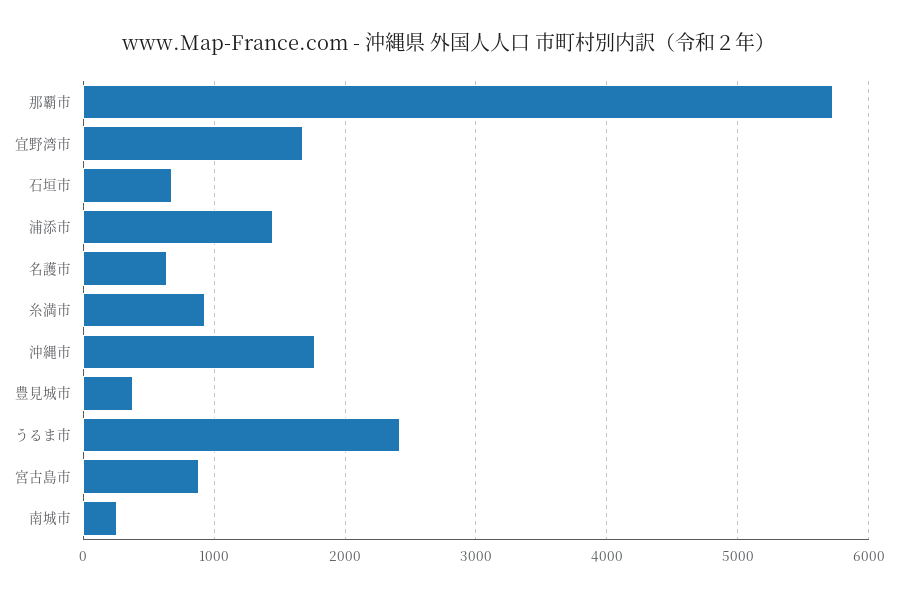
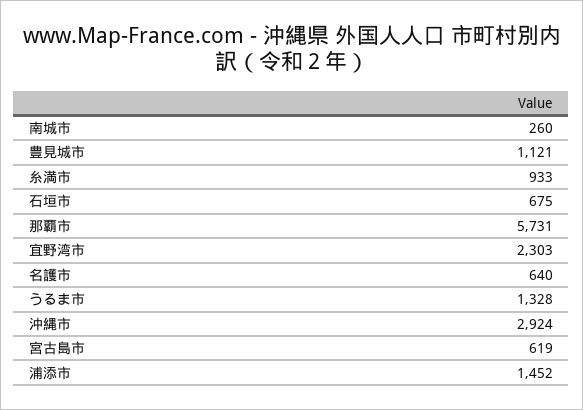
宜野湾市: 1700 -> 2303
沖縄市: 1800 -> 2924
豊見城市: 400 -> 1121
うるま市: 2400 -> 1328
宮古島市: 900 -> 619

